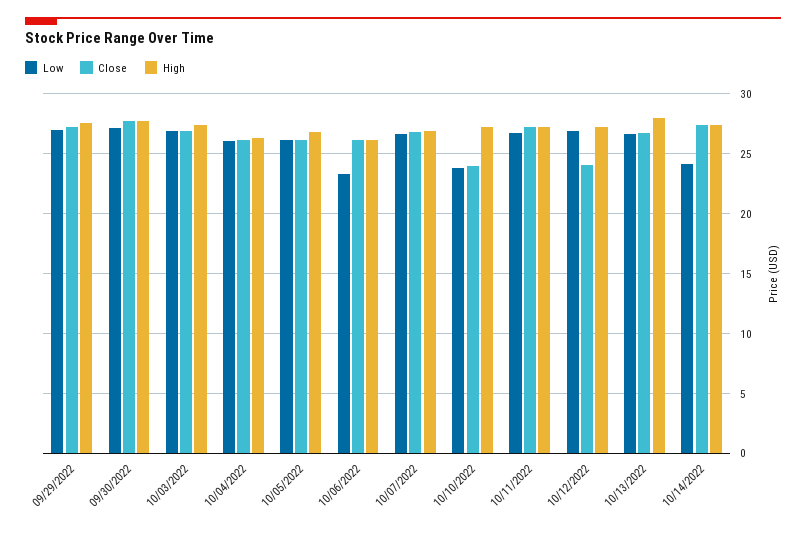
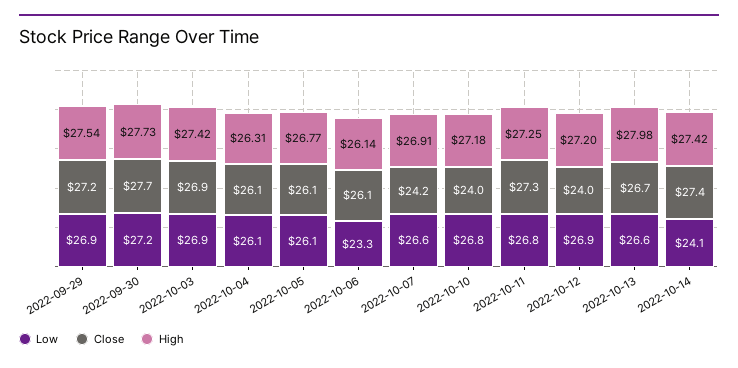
Close, 10/07/2022: 27 -> 24.2
Low, 10/10/2022: 24 -> 26.8

